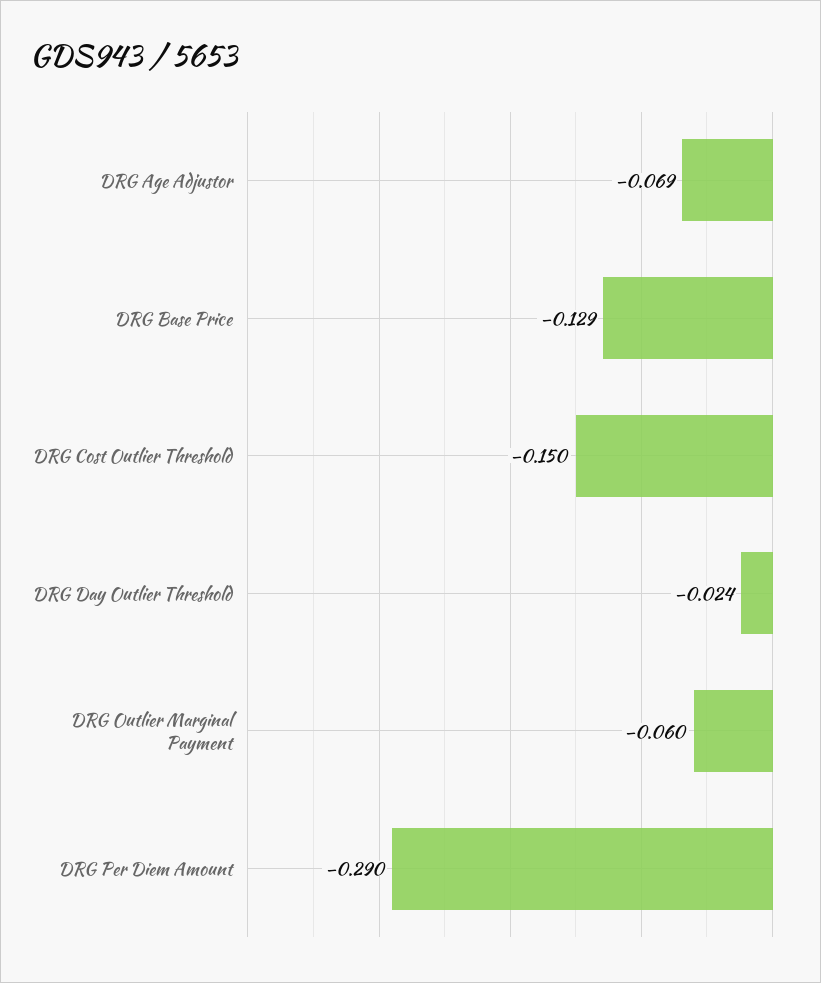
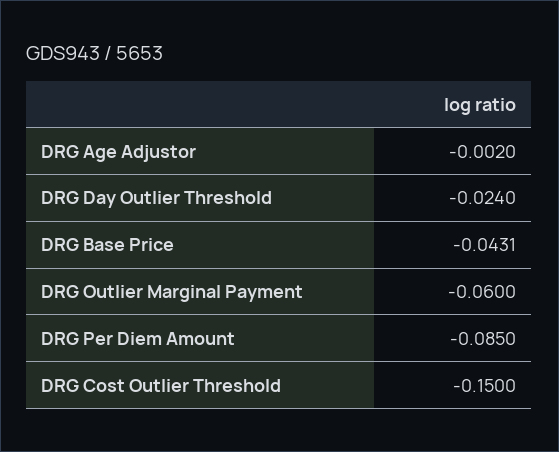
DRG Age Adjustor: -0.069 -> -0.002
DRG Base Price: -0.129 -> -0.0431
DRG Per Diem Amount: -0.29 -> -0.085

